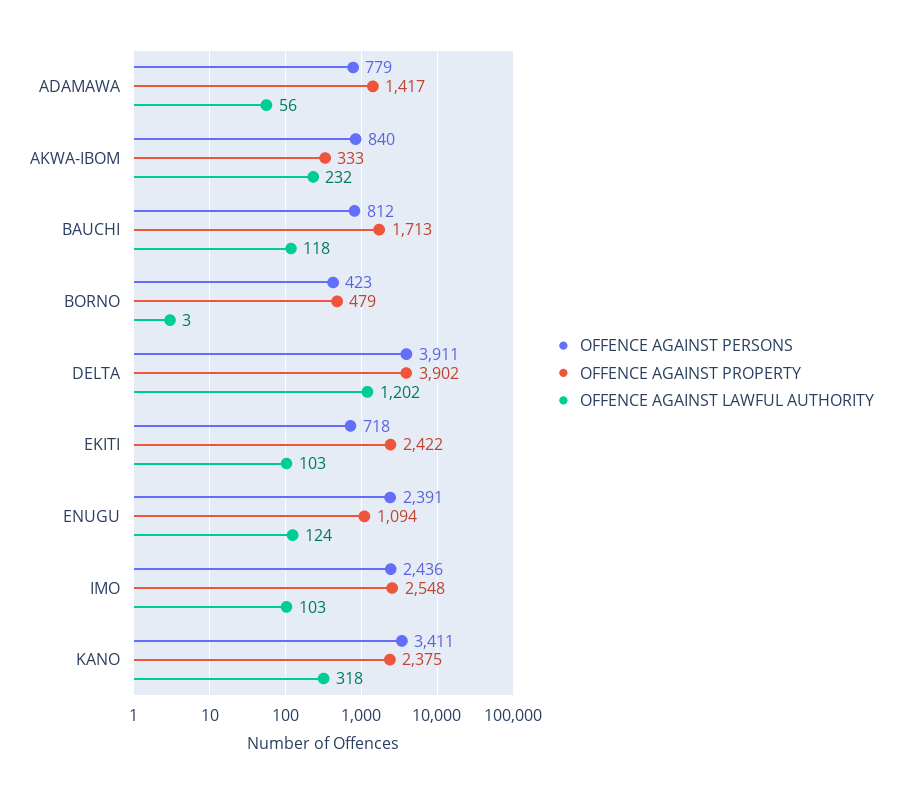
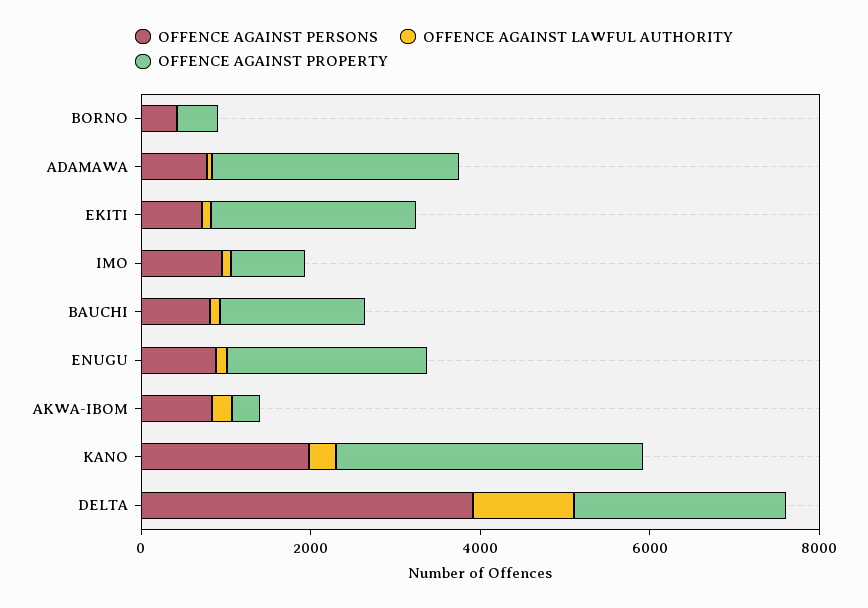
OFFENCE AGAINST PROPERTY, ADAMAWA: 1417 -> 3000
OFFENCE AGAINST PROPERTY, DELTA: 3902 -> 2500
OFFENCE AGAINST PERSONS, ENUGU: 2391 -> 1000
OFFENCE AGAINST PROPERTY, ENUGU: 1094 -> 2500
OFFENCE AGAINST PERSONS, IMO: 2436 -> 1000
OFFENCE AGAINST PROPERTY, IMO: 2548 -> 1000
OFFENCE AGAINST PERSONS, KANO: 3411 -> 2000
OFFENCE AGAINST PROPERTY, KANO: 2375 -> 3500

